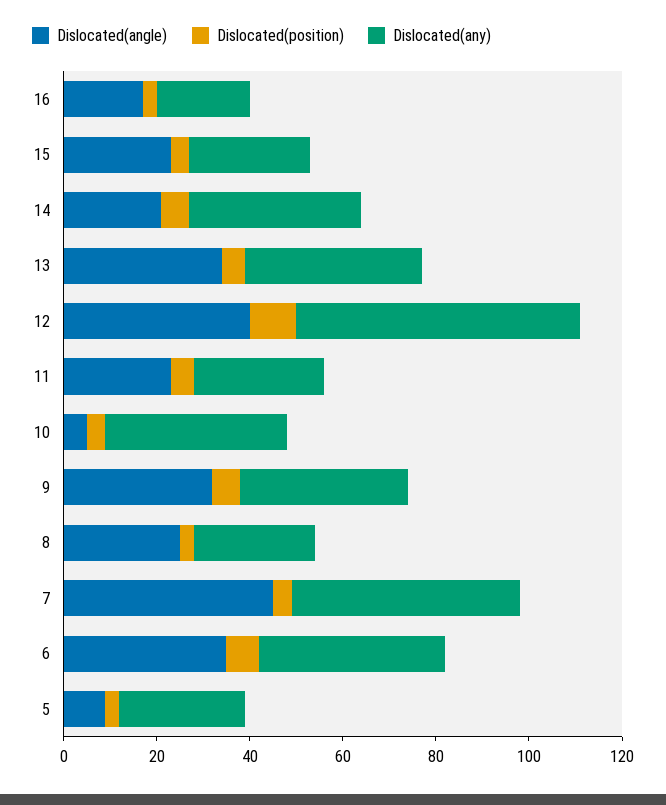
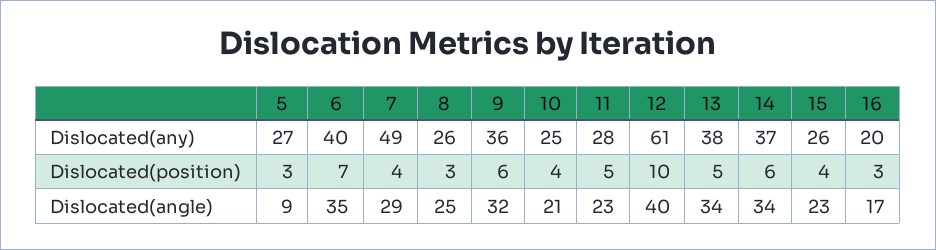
Dislocated(angle), 14: 20 -> 34
Dislocated(angle), 10: 5 -> 21
Dislocated(any), 10: 40 -> 25
Dislocated(angle), 7: 45 -> 29

